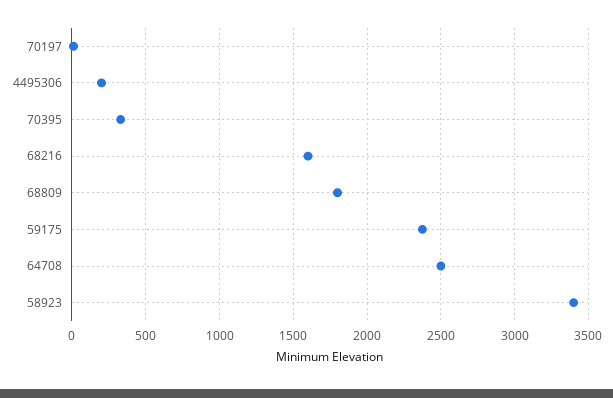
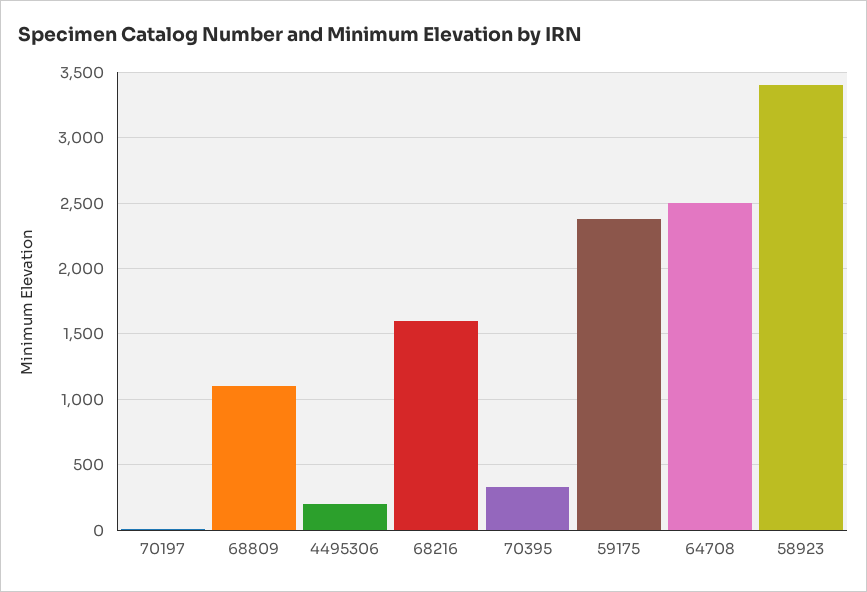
68809: 1800 -> 1100

